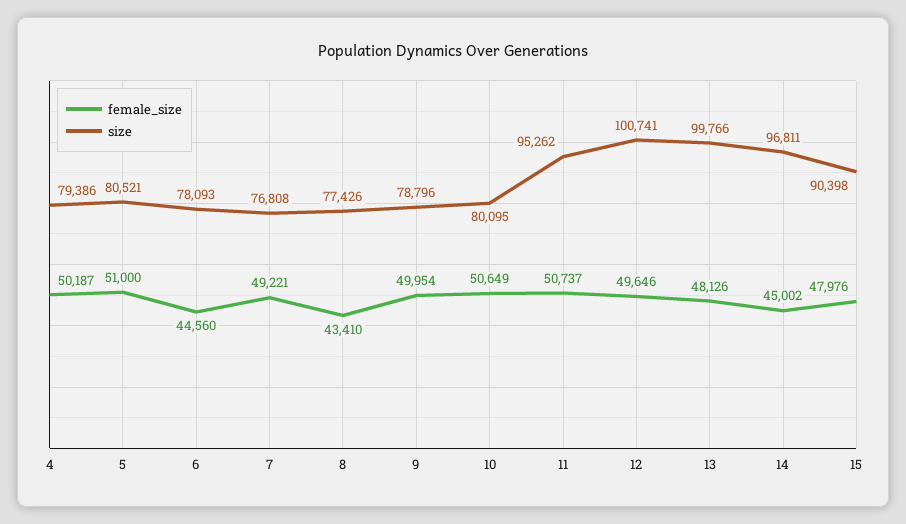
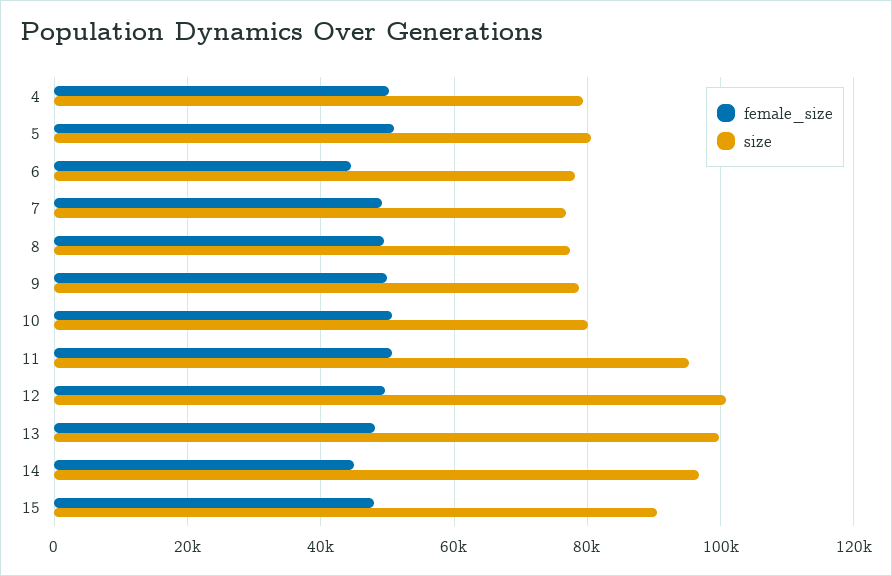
female_size, 8: 43410 -> 50000

